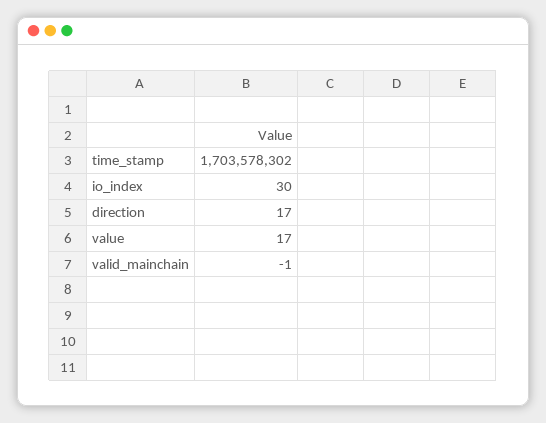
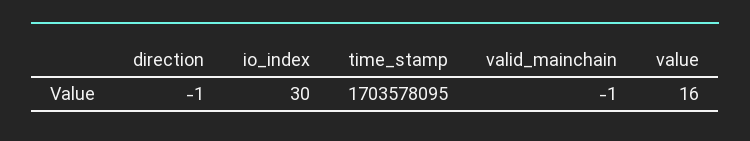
time_stamp: 1703578302 -> 1703578095
direction: 17 -> -1
value: 17 -> 16

